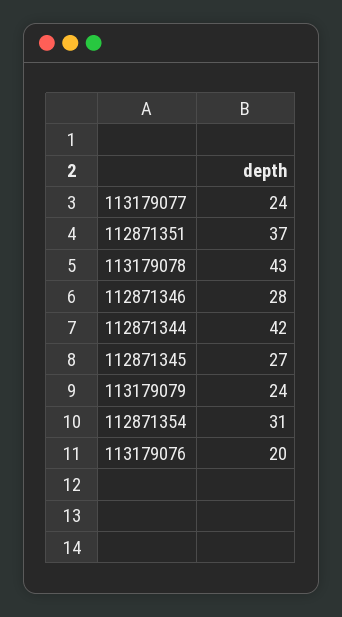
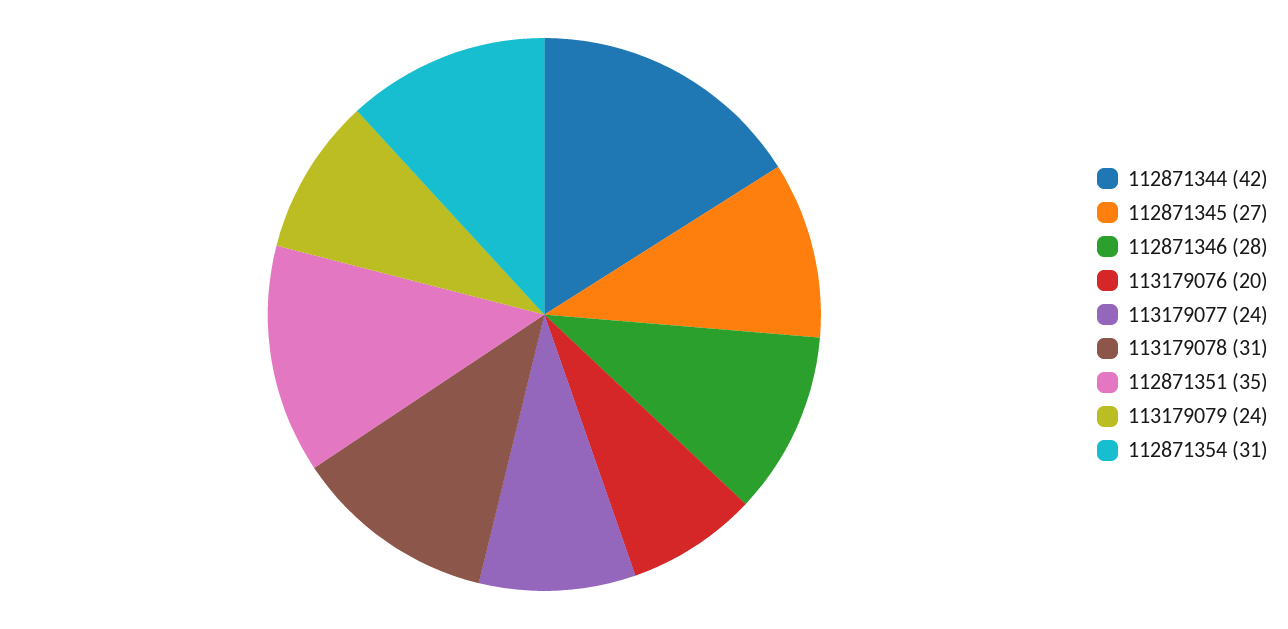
112871351: 37 -> 35
113179078: 43 -> 31

